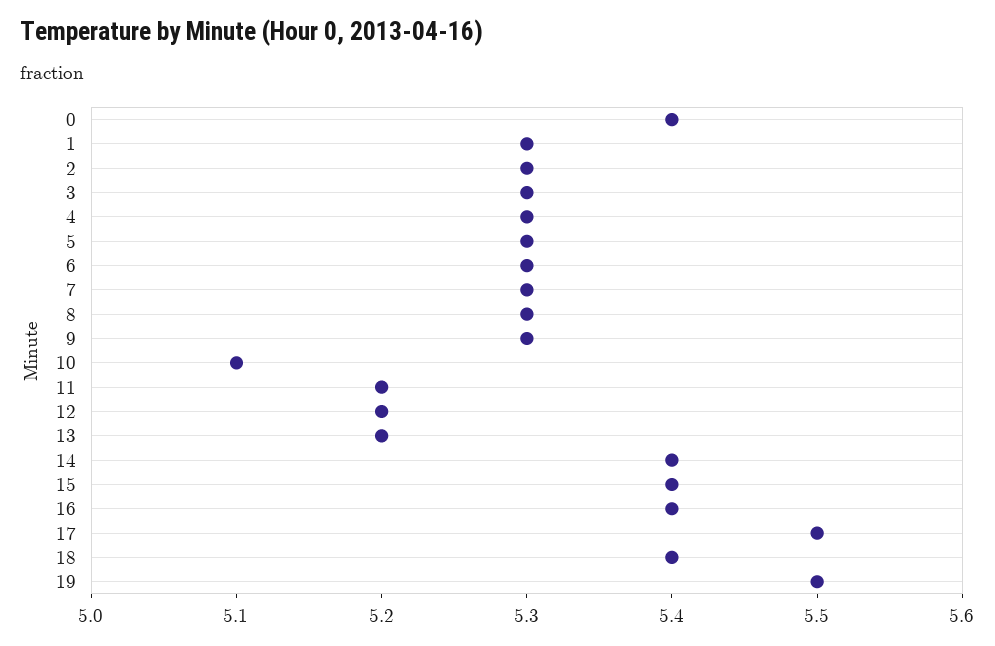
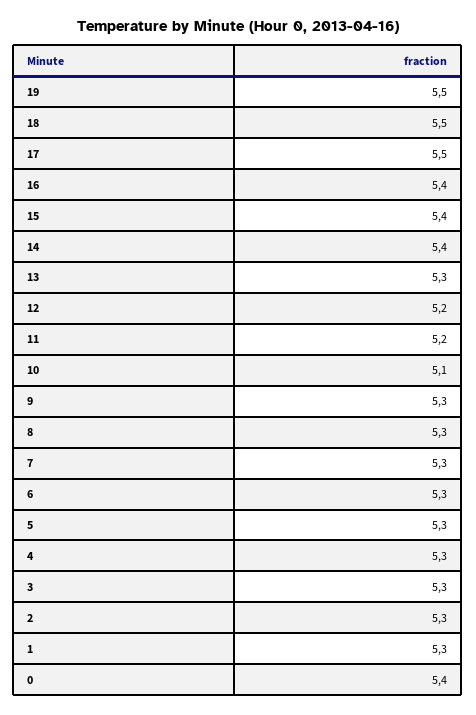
13: 5.2 -> 5.3
18: 5.4 -> 5.5

